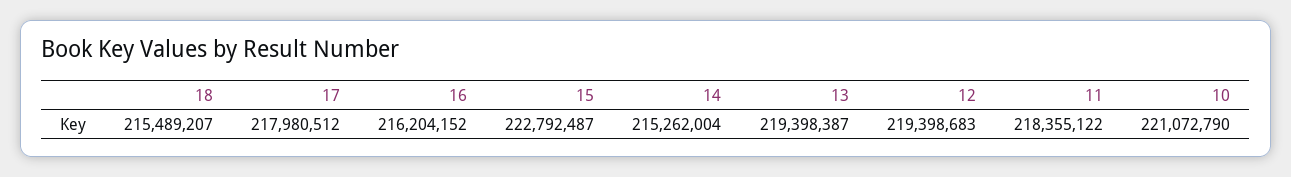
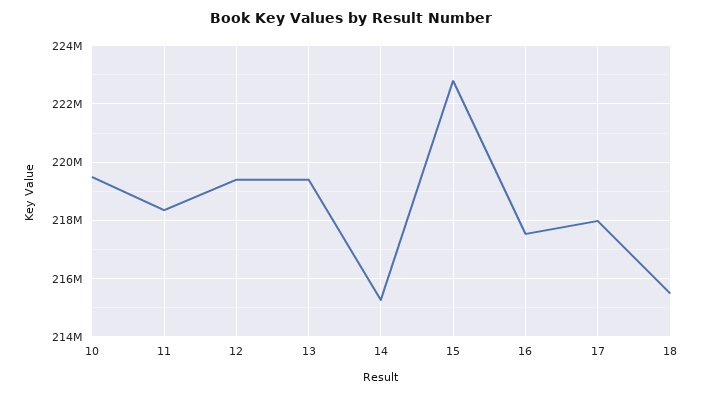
16: 216204152 -> 217500000
10: 221072790 -> 219500000

